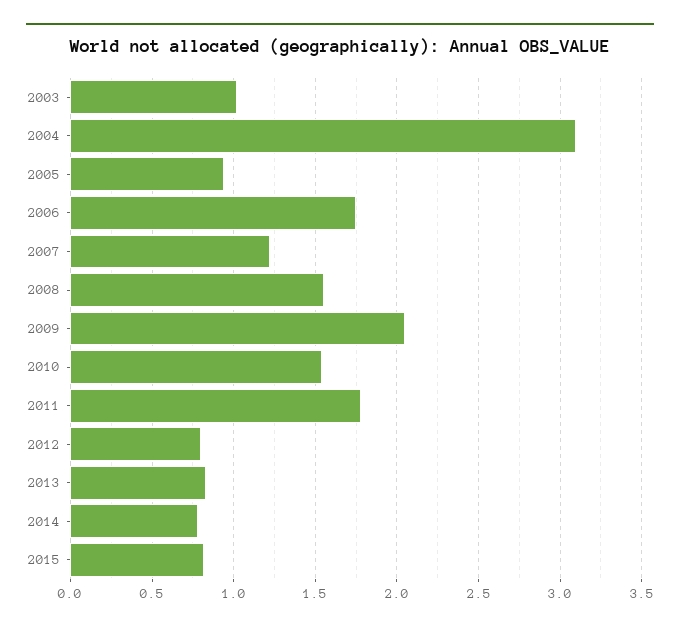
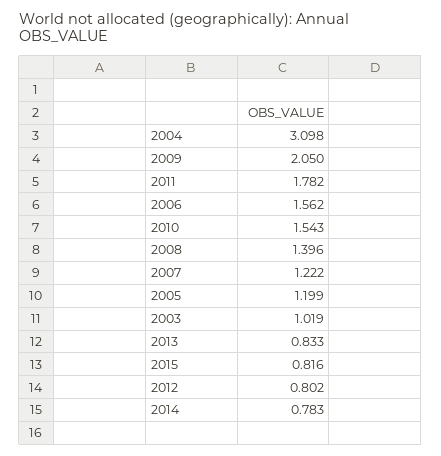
2005: 0.95 -> 1.199
2006: 1.75 -> 1.562
2008: 1.55 -> 1.396

